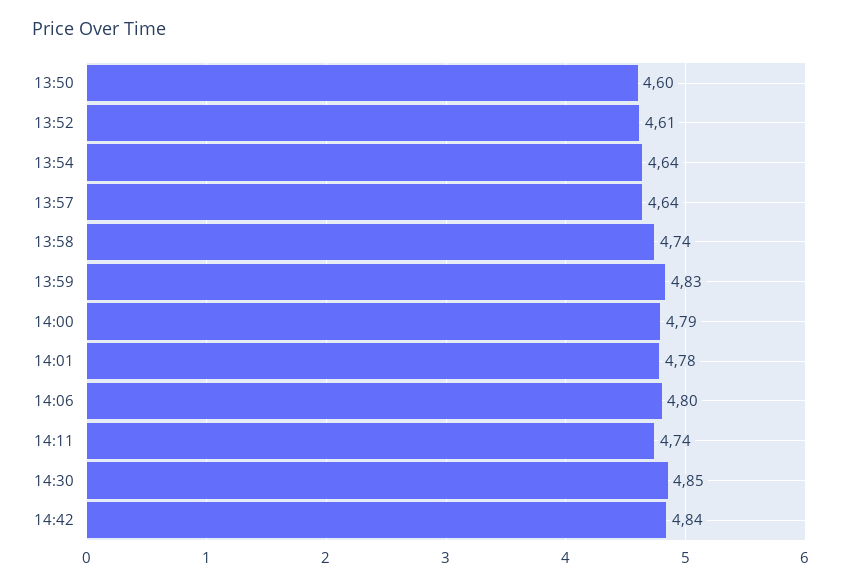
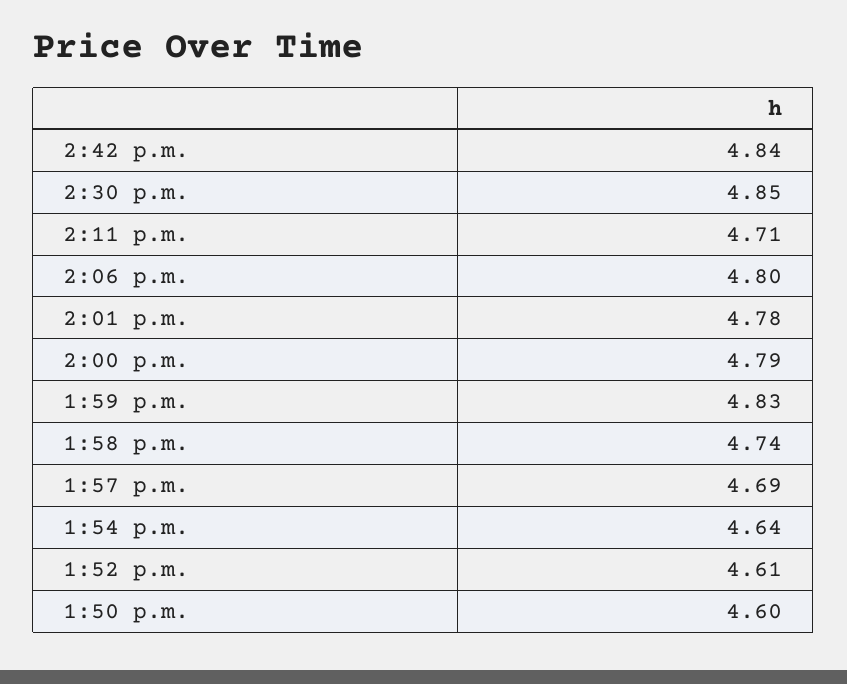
13:57: 4.64 -> 4.69
14:11: 4.74 -> 4.71

